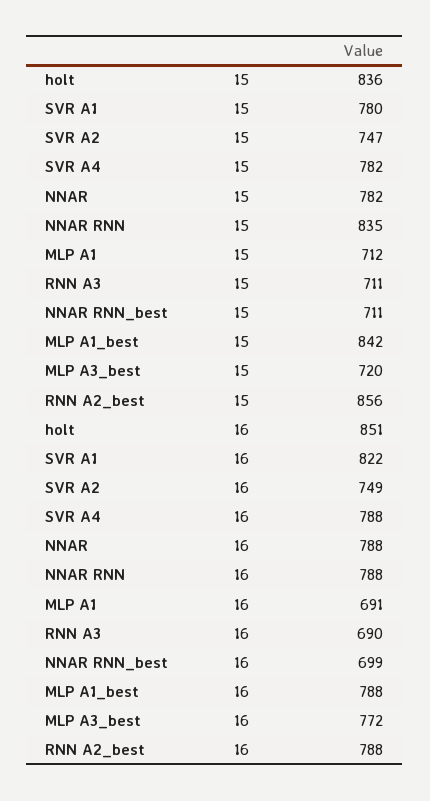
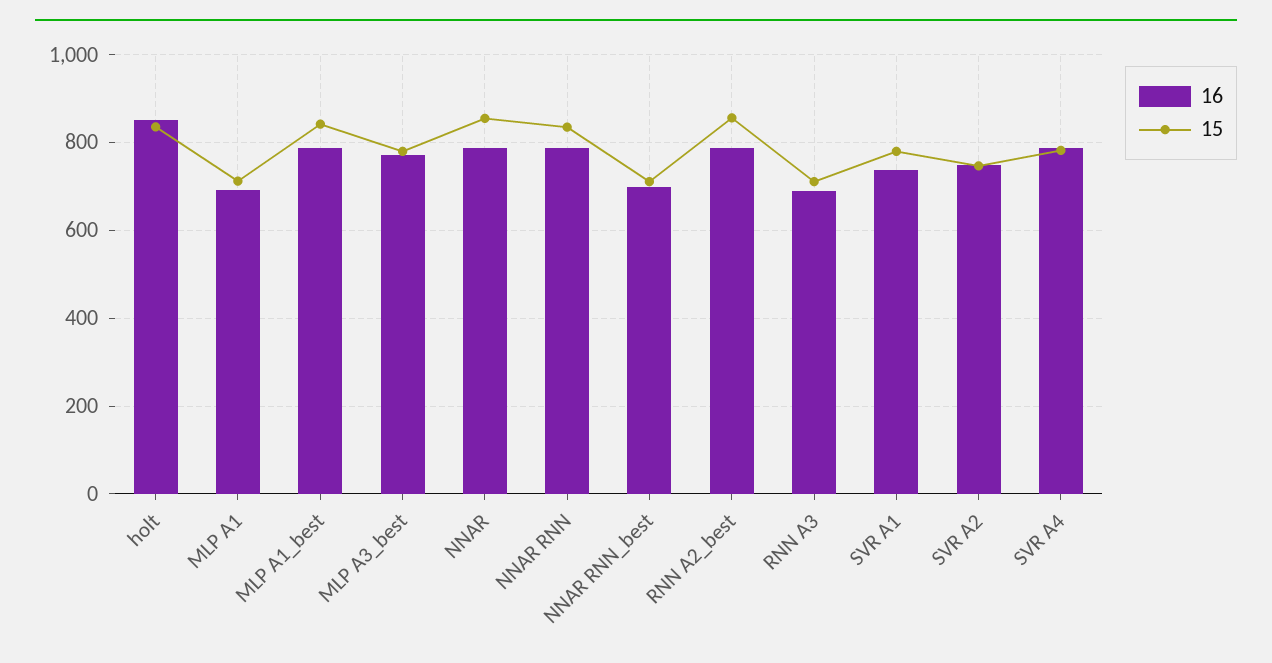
15, NNAR: 782 -> 860
15, MLP A3_best: 720 -> 780
16, SVR A1: 822 -> 740

